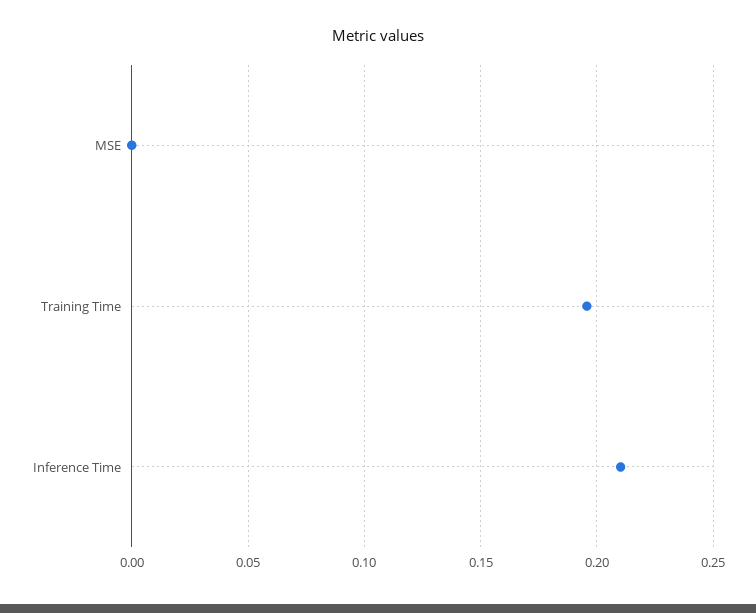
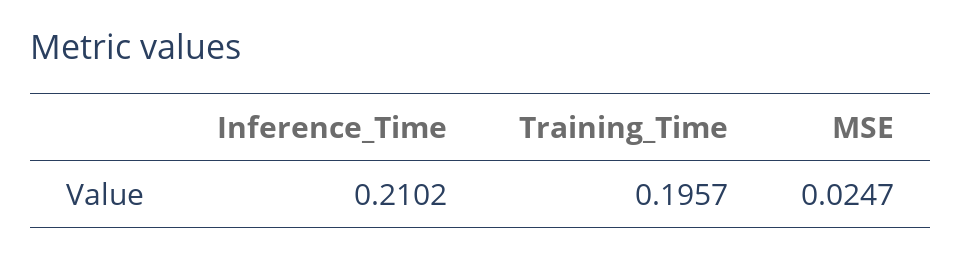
MSE: 0 -> 0.0247

